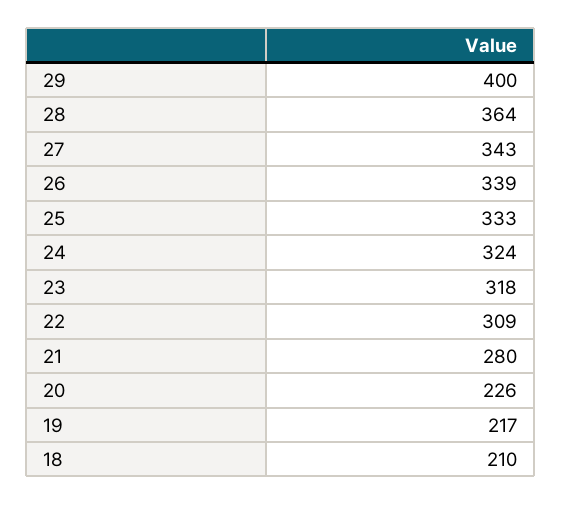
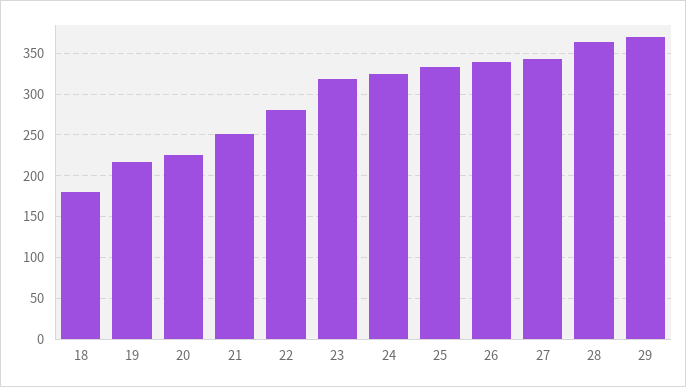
29: 400 -> 370
22: 309 -> 280
21: 280 -> 250
18: 210 -> 180

